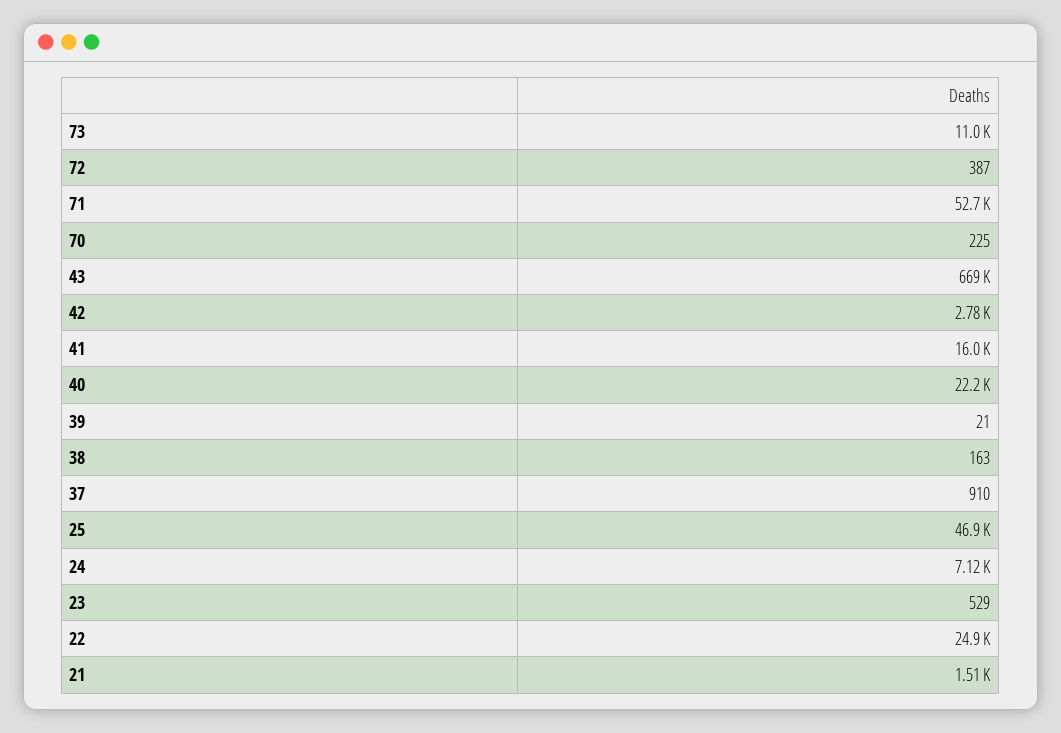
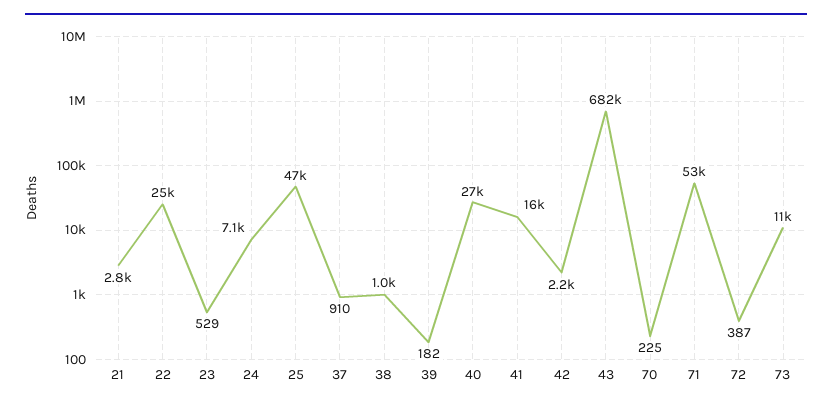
43: 669000 -> 682000
42: 2780 -> 2200
40: 22200 -> 27000
39: 21 -> 182
38: 163 -> 1000
21: 1510 -> 2800

